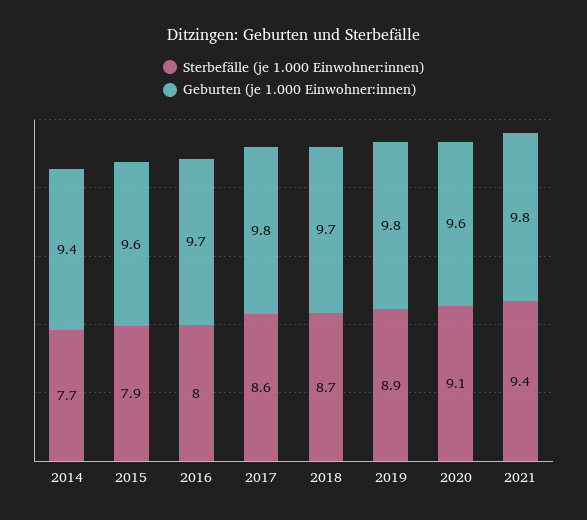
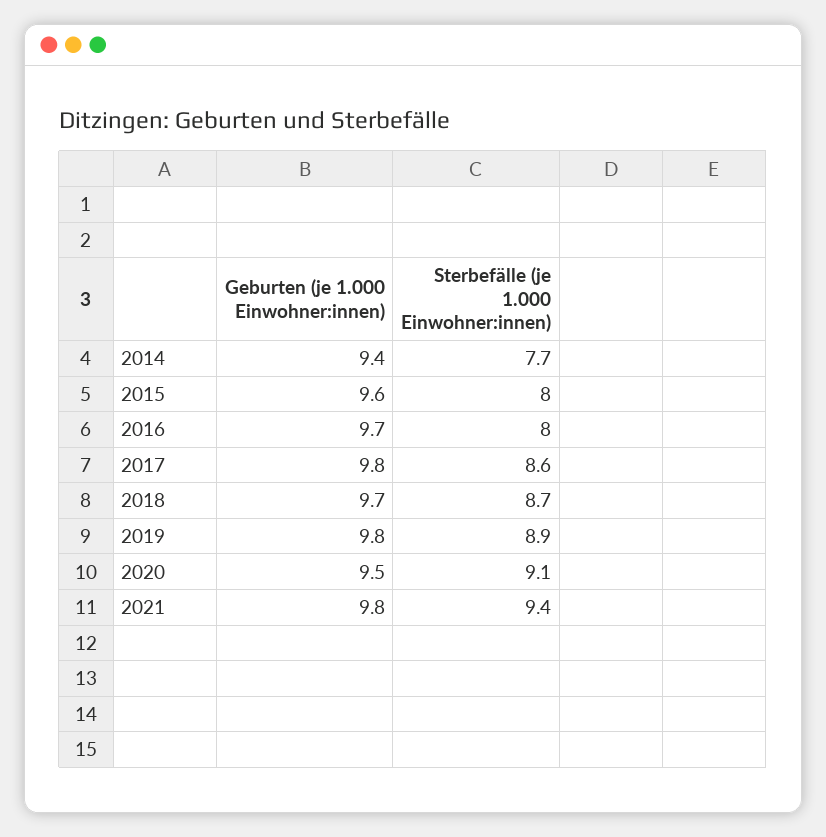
Sterbefälle (je 1.000 Einwohner:innen), 2015: 7.9 -> 8
Geburten (je 1.000 Einwohner:innen), 2020: 9.6 -> 9.5

